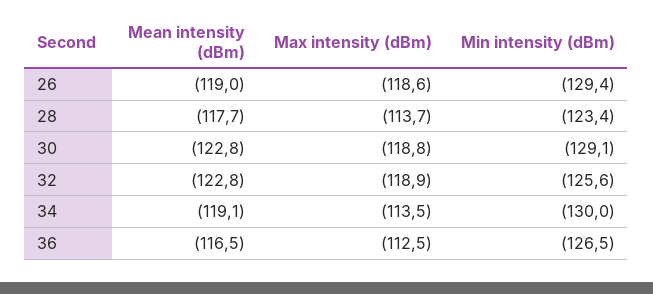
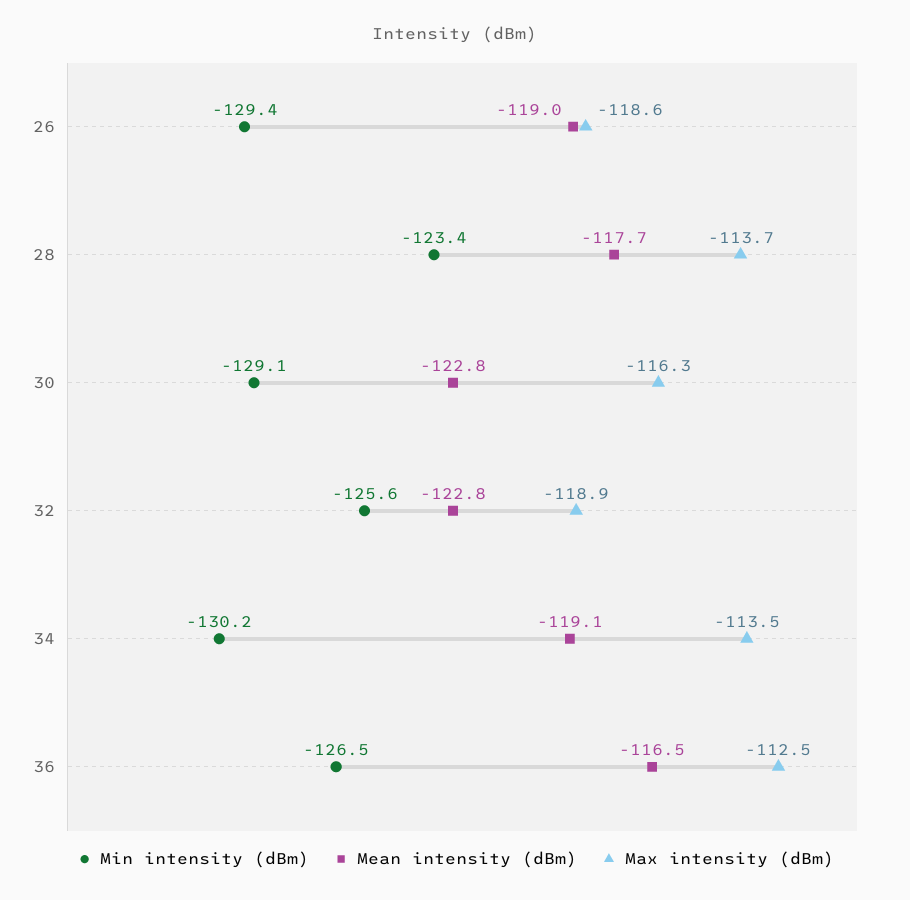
Max intensity (dBm), 30: -118.8 -> -116.3
Min intensity (dBm), 34: -130 -> -130.2

